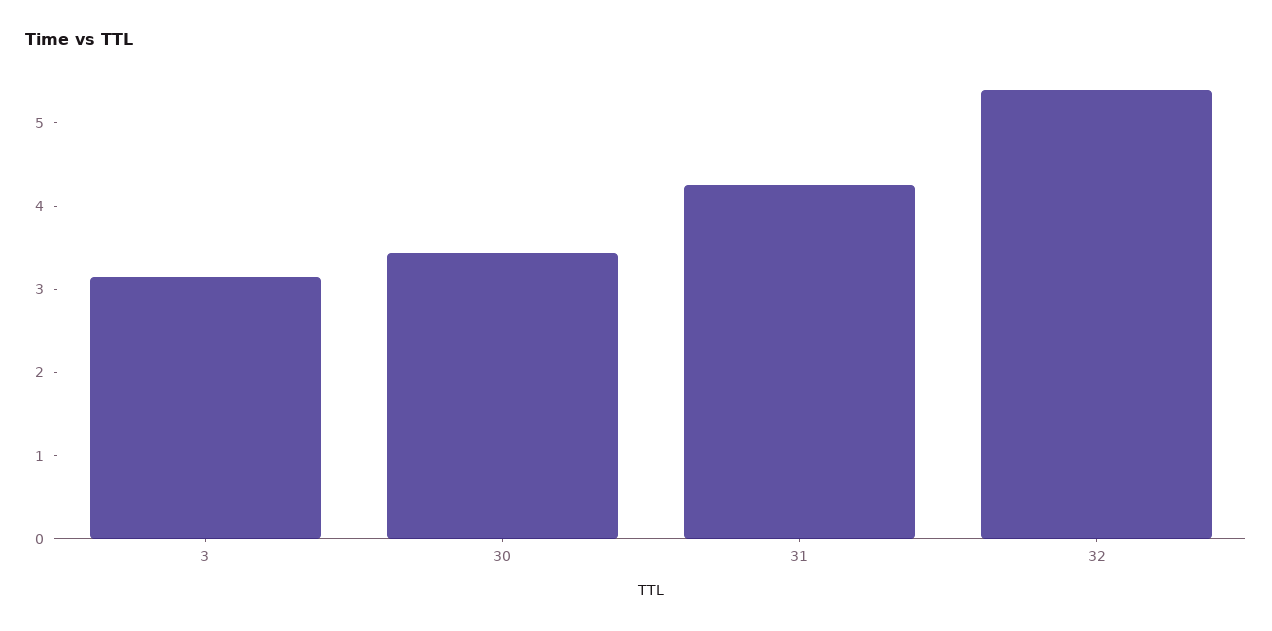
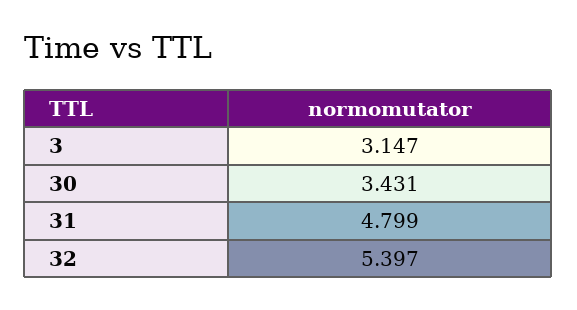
31: 4.2 -> 4.799

